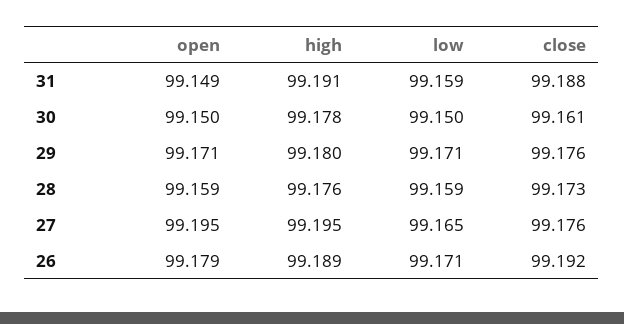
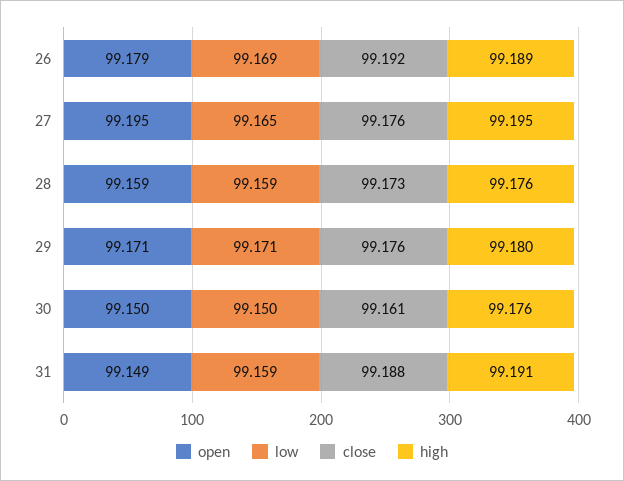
high, 30: 99.178 -> 99.176
low, 26: 99.171 -> 99.169

